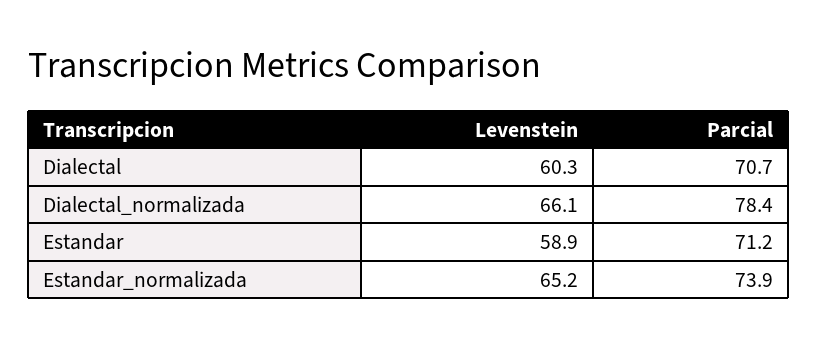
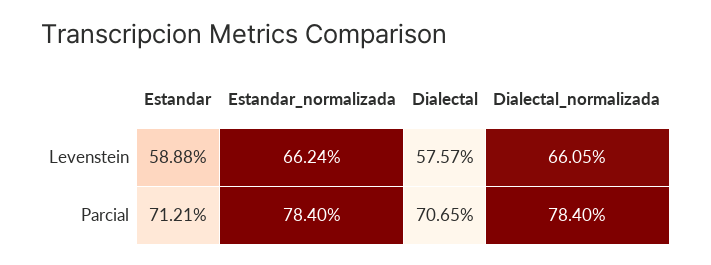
Levenstein, Dialectal: 60.3 -> 57.57
Levenstein, Estandar_normalizada: 65.2 -> 66.24
Parcial, Estandar_normalizada: 73.9 -> 78.4

